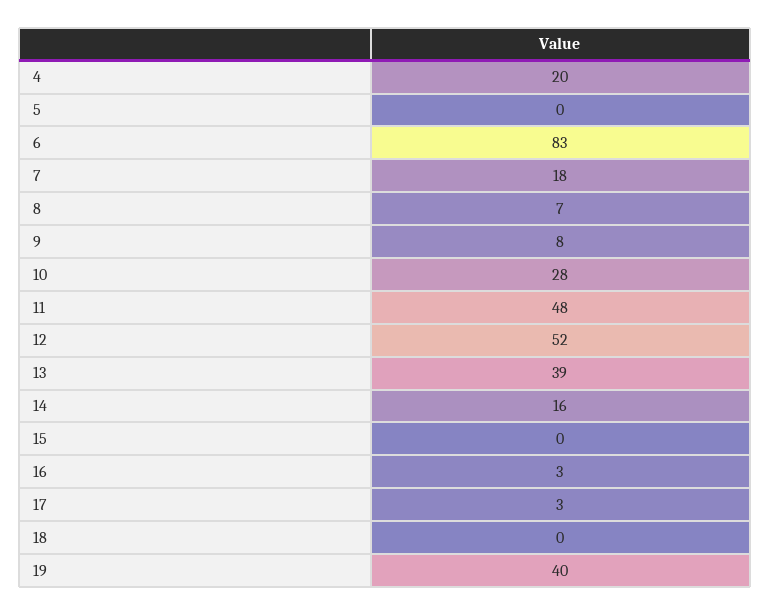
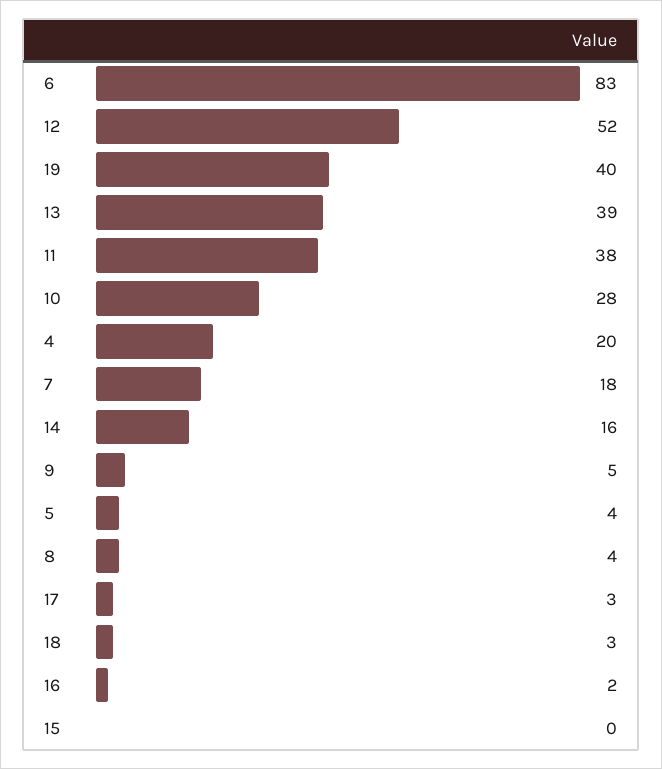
5: 0 -> 4
8: 7 -> 4
9: 8 -> 5
11: 48 -> 38
16: 3 -> 2
18: 0 -> 3

